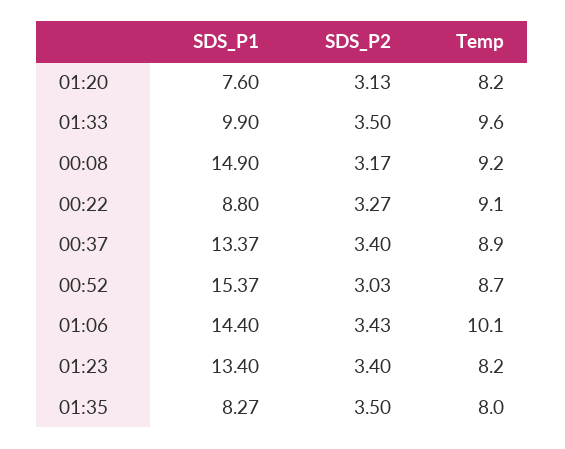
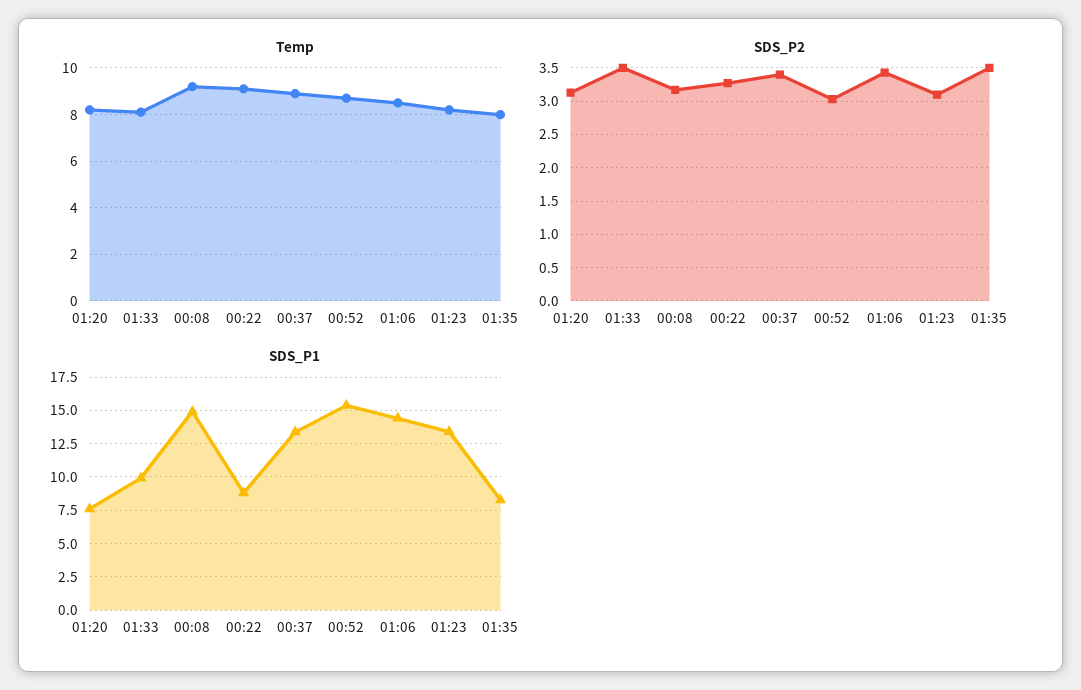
Temp, 01:33: 9.6 -> 8
Temp, 01:06: 10.1 -> 8.5
SDS_P2, 01:23: 3.4 -> 3.1

